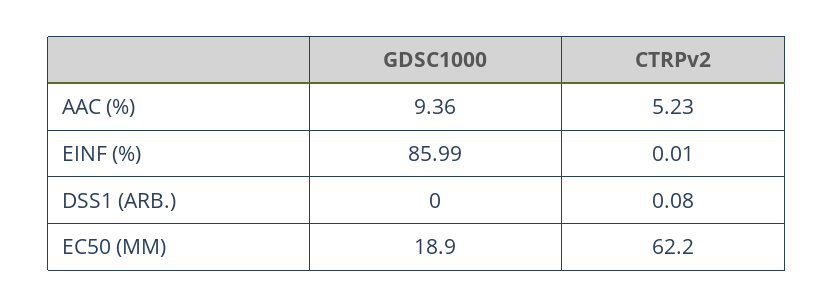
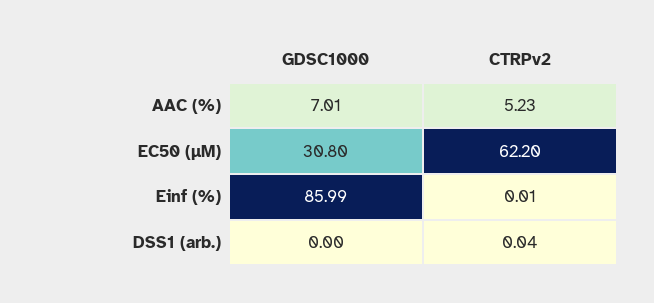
GDSC1000, AAC (%): 9.36 -> 7.01
CTRPv2, DSS1 (ARB.): 0.08 -> 0.04
GDSC1000, EC50 (ΜM): 18.9 -> 30.8

